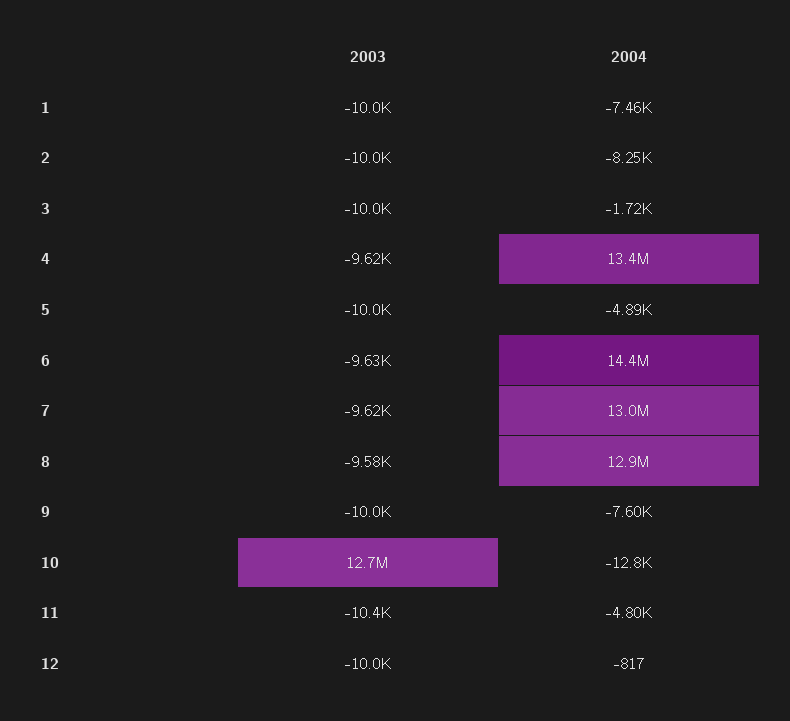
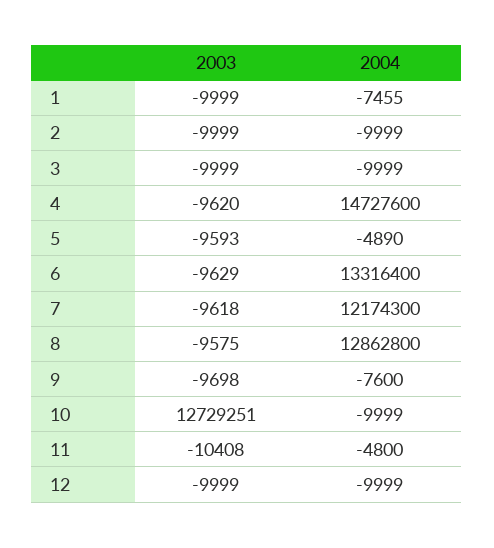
2004, 2: -8250 -> -9999
2004, 3: -1720 -> -9999
2004, 4: 13400000 -> 14727600
2003, 5: -10000 -> -9593
2004, 6: 14400000 -> 13316400
2004, 7: 13000000 -> 12174300
2003, 9: -10000 -> -9698
2004, 10: -12800 -> -9999
2004, 12: -817 -> -9999

